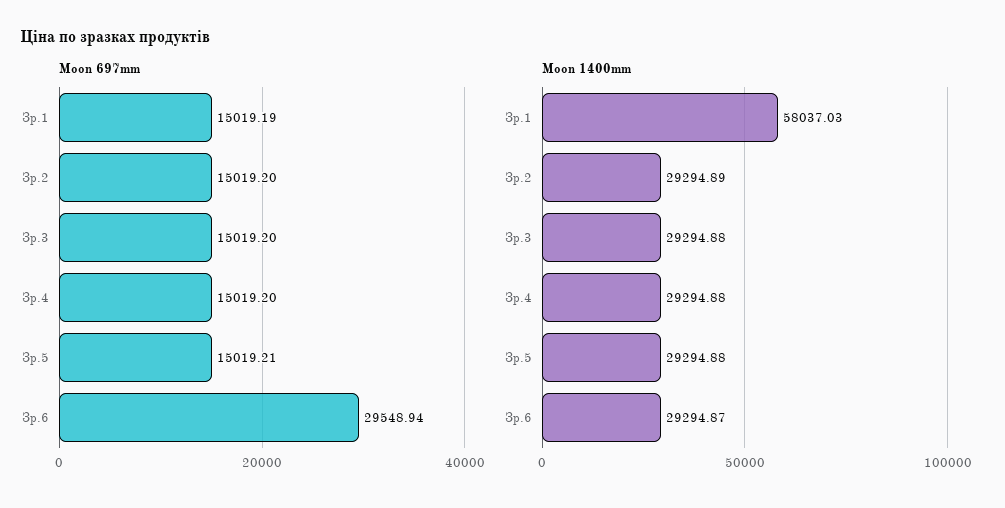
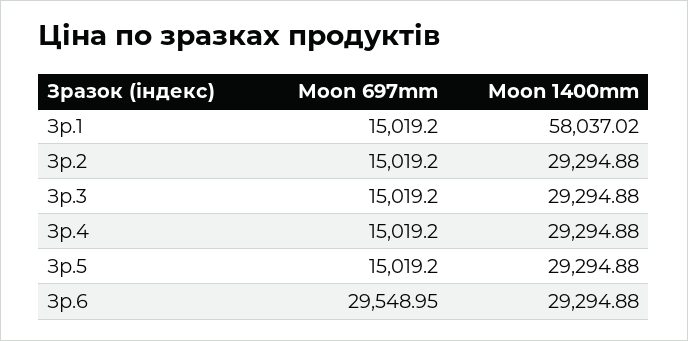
Moon 697mm, Зр.1: 15019.19 -> 15019.2
Moon 697mm, Зр.5: 15019.21 -> 15019.2
Moon 697mm, Зр.6: 29548.94 -> 29548.95
Moon 1400mm, Зр.1: 58037.03 -> 58037.02
Moon 1400mm, Зр.2: 29294.89 -> 29294.88
Moon 1400mm, Зр.6: 29294.87 -> 29294.88

